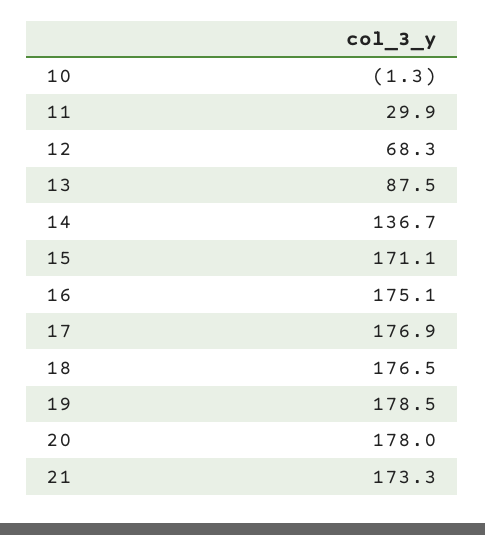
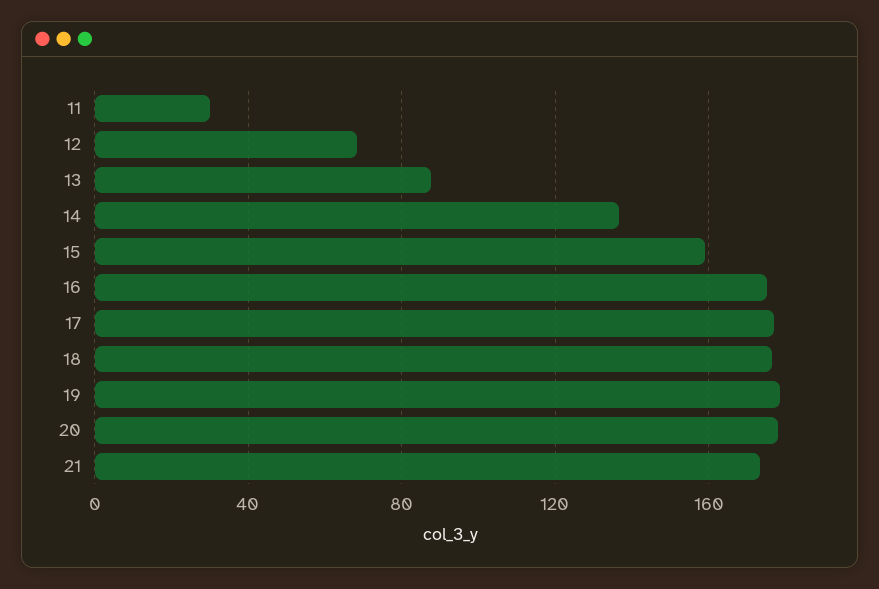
10: -1.3 -> none
15: 171.1 -> 160

